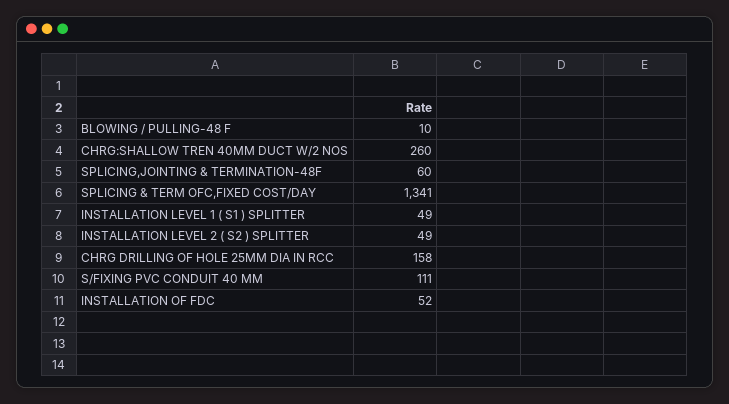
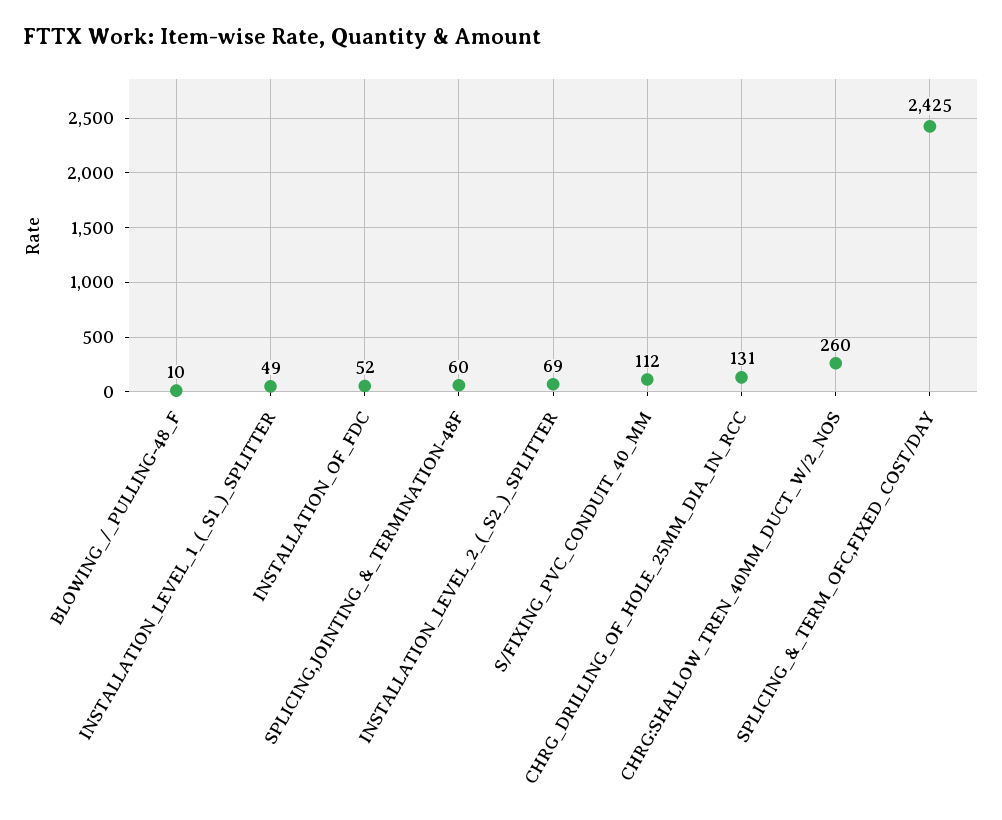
SPLICING & TERM OFC,FIXED COST/DAY: 1341 -> 2425
INSTALLATION LEVEL 2 ( S2 ) SPLITTER: 49 -> 69
CHRG DRILLING OF HOLE 25MM DIA IN RCC: 158 -> 131
S/FIXING PVC CONDUIT 40 MM: 111 -> 112

